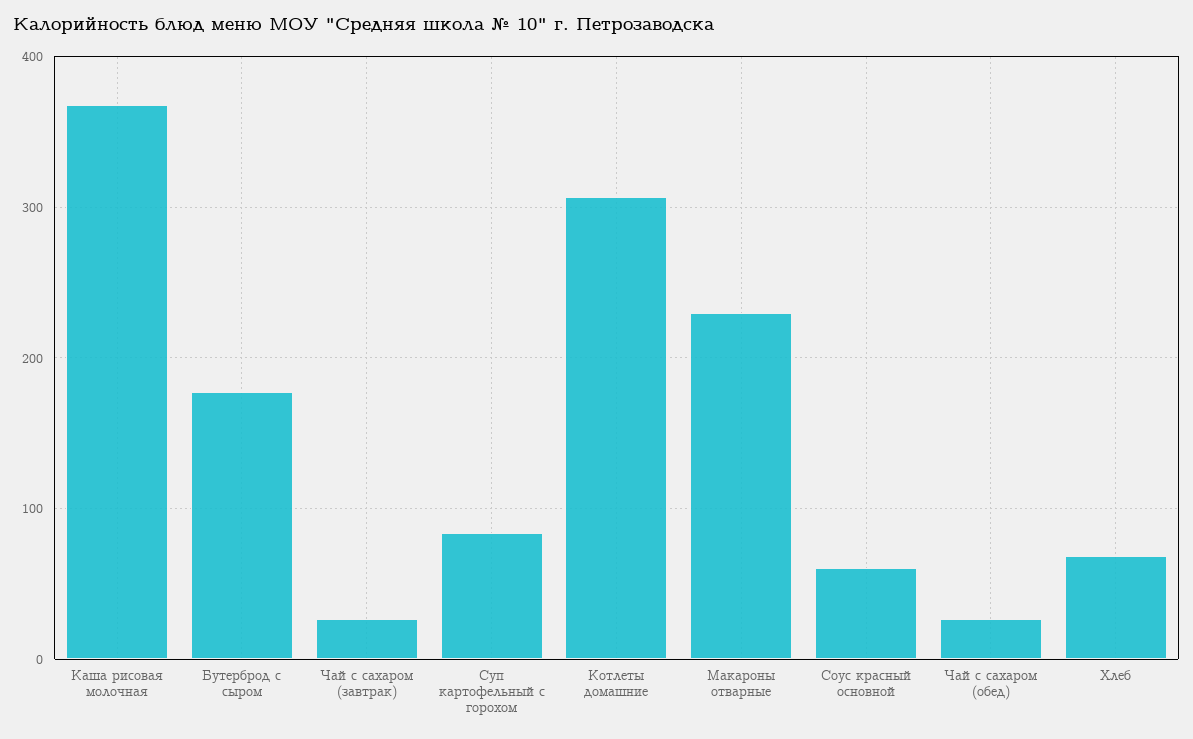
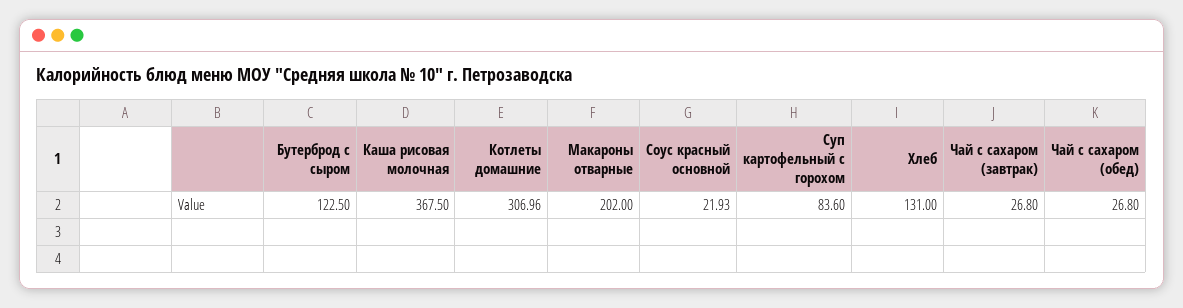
Бутерброд с сыром: 180 -> 122.5
Макароны отварные: 230 -> 202
Соус красный основной: 60 -> 21.93
Хлеб: 70 -> 131

